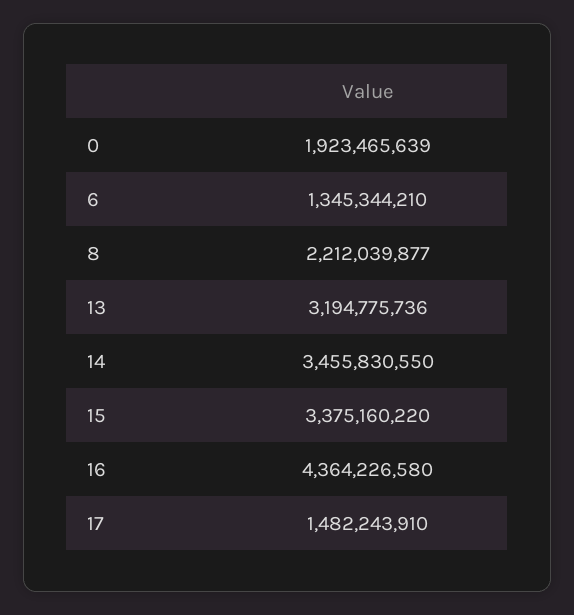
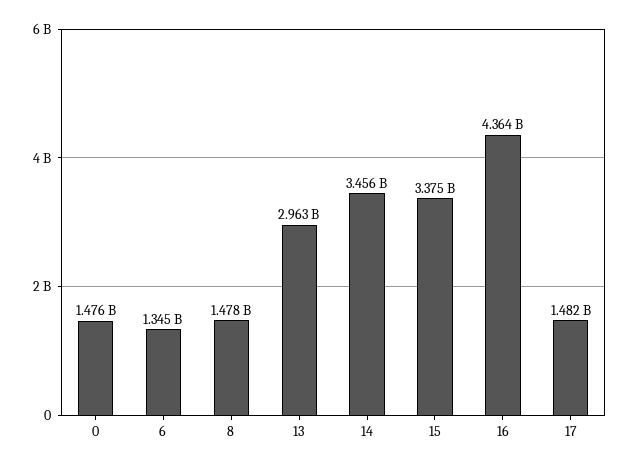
0: 1923465639 -> 1476000000
8: 2212039877 -> 1478000000
13: 3194775736 -> 2963000000

